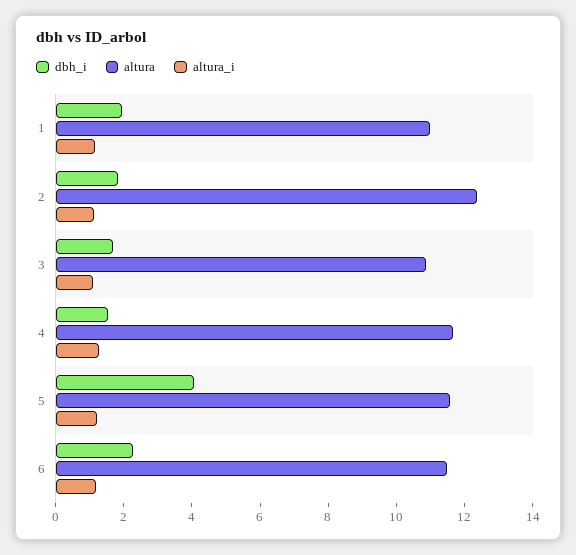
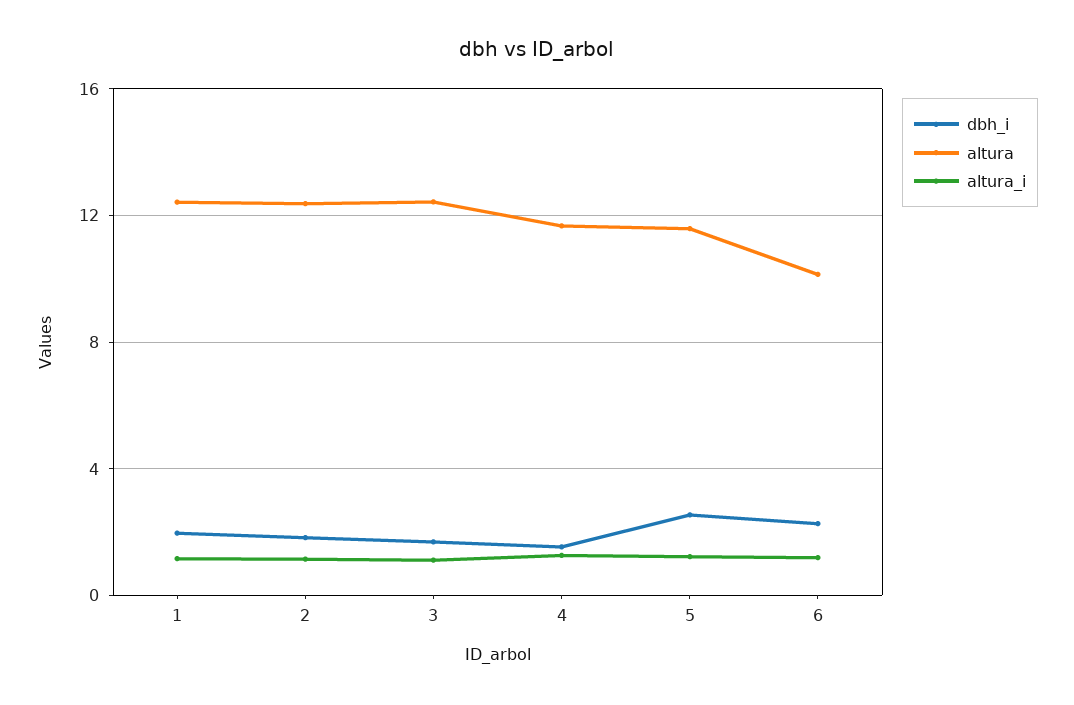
altura, 1: 11 -> 12.5
altura, 3: 11 -> 12.5
dbh_i, 5: 4 -> 2.5
altura, 6: 11.5 -> 10

